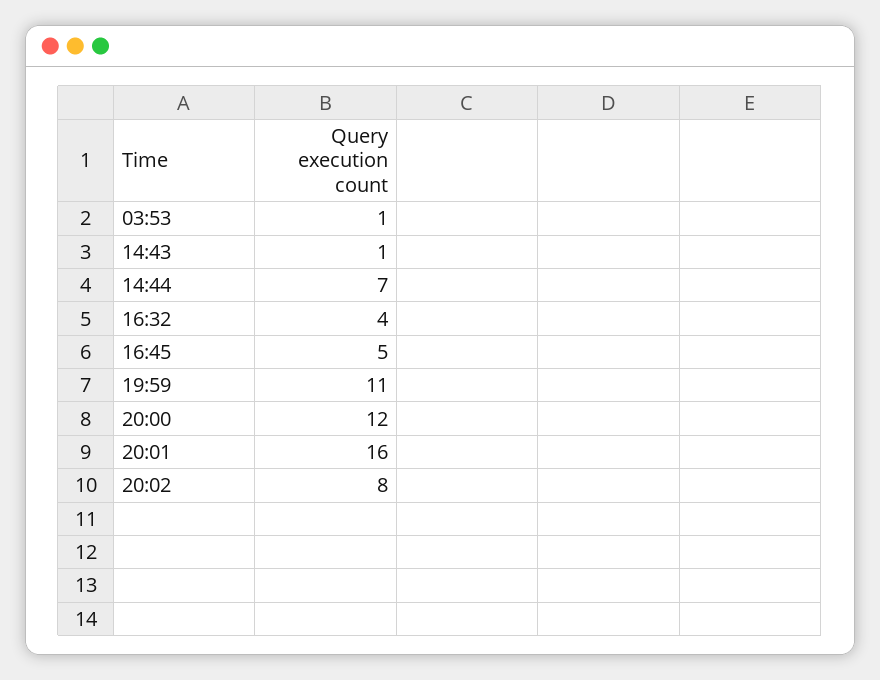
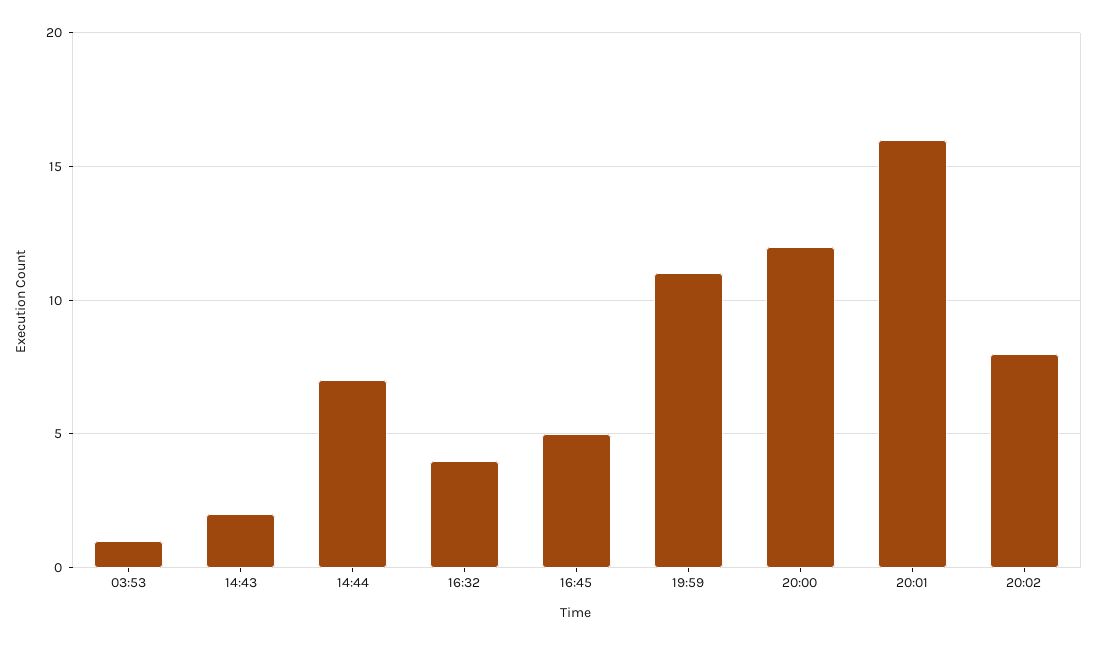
14:43: 1 -> 2

